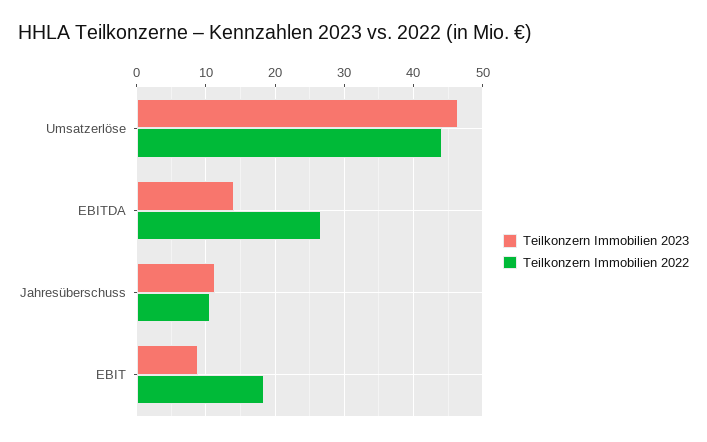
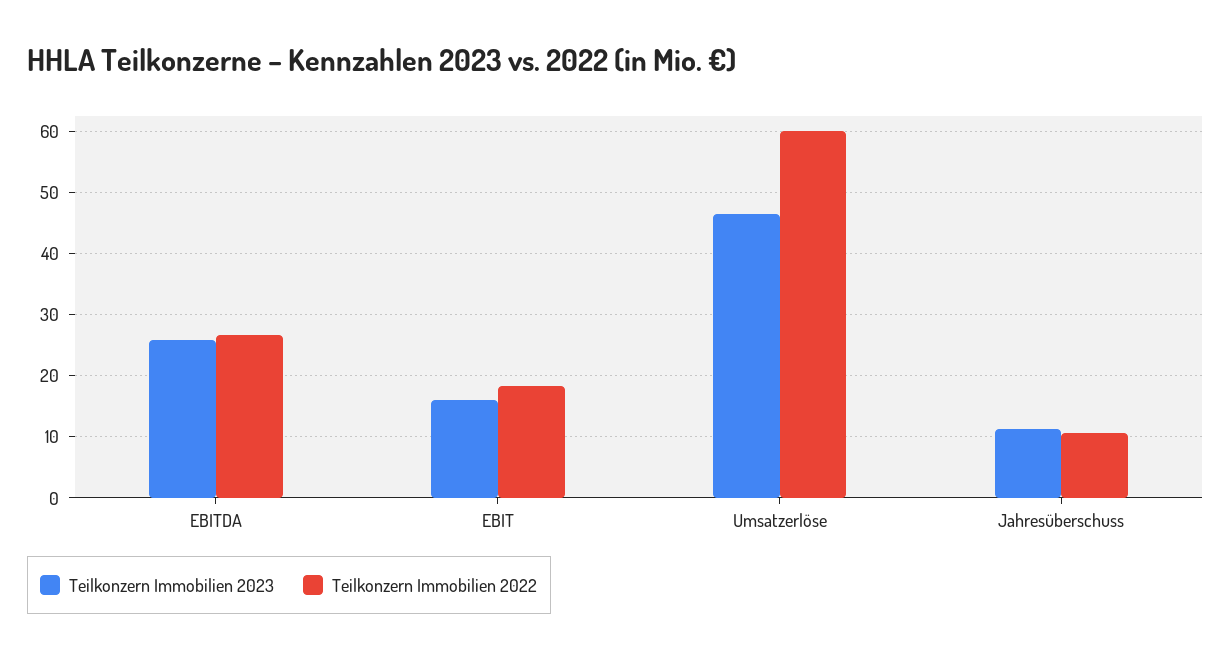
Teilkonzern Immobilien 2022, Umsatzerlöse: 44 -> 60
Teilkonzern Immobilien 2023, EBITDA: 14 -> 26
Teilkonzern Immobilien 2023, EBIT: 9 -> 16

